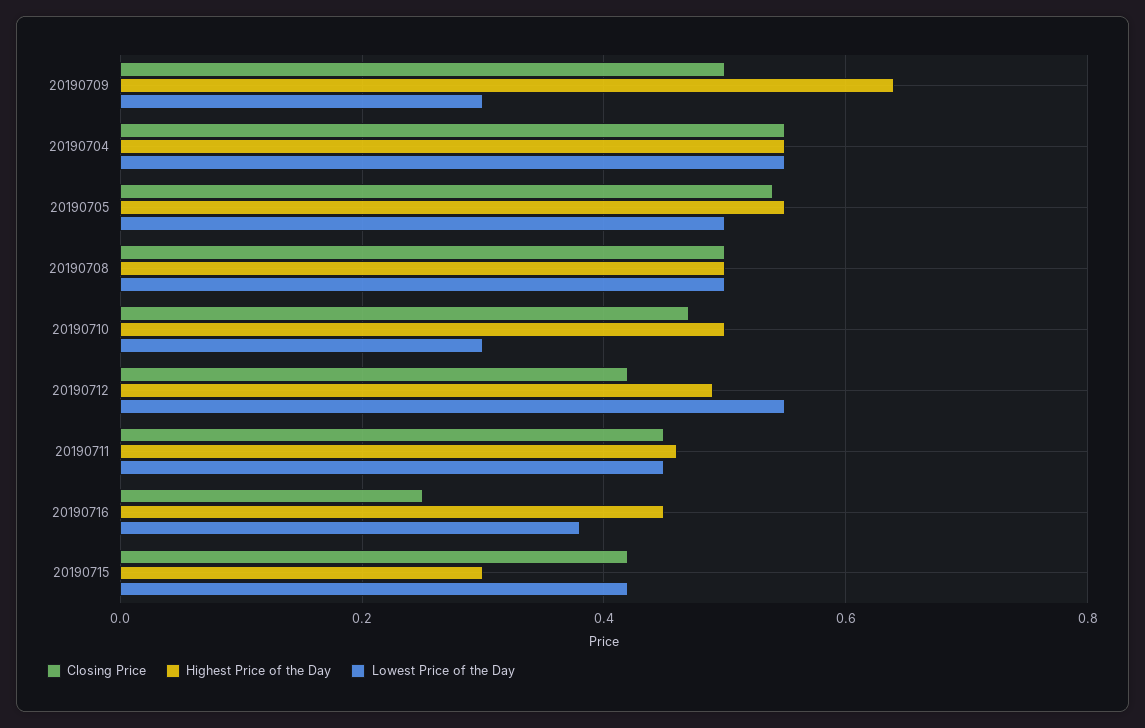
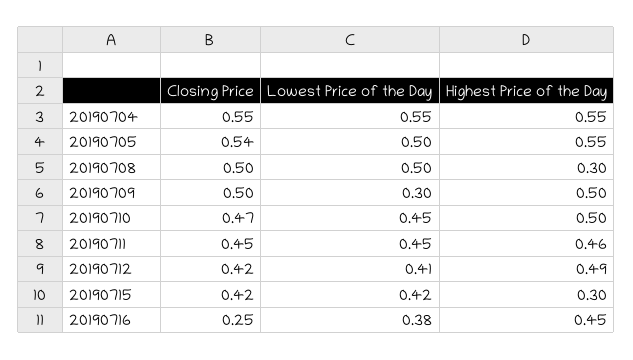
Highest Price of the Day, 20190709: 0.65 -> 0.5
Highest Price of the Day, 20190708: 0.5 -> 0.3
Lowest Price of the Day, 20190710: 0.3 -> 0.45
Lowest Price of the Day, 20190712: 0.55 -> 0.41

